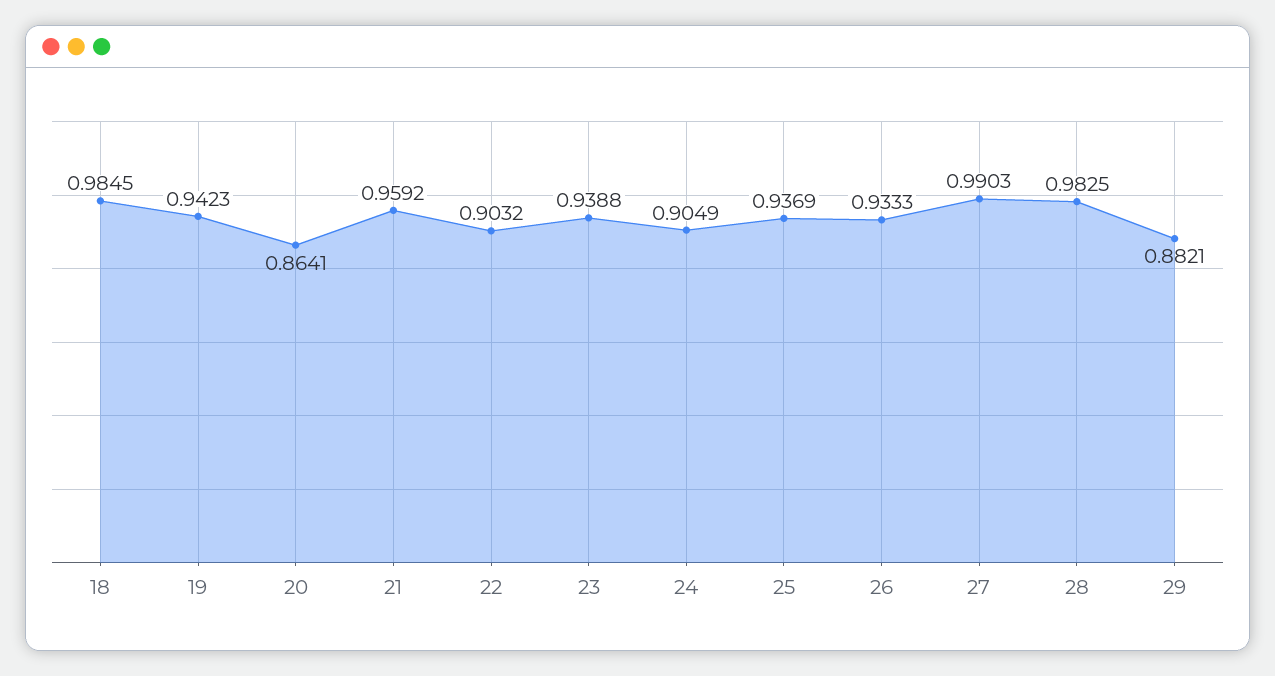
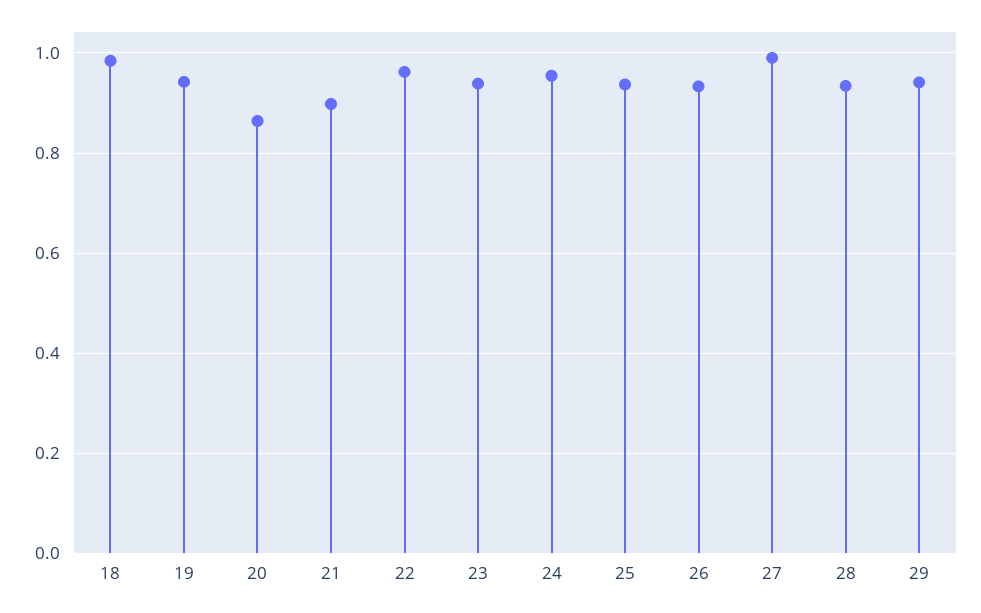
21: 0.9592 -> 0.9
22: 0.9032 -> 0.96
24: 0.9049 -> 0.96
28: 0.9825 -> 0.94
29: 0.8821 -> 0.94

